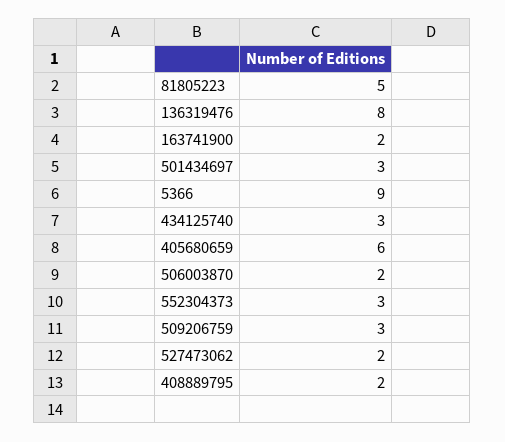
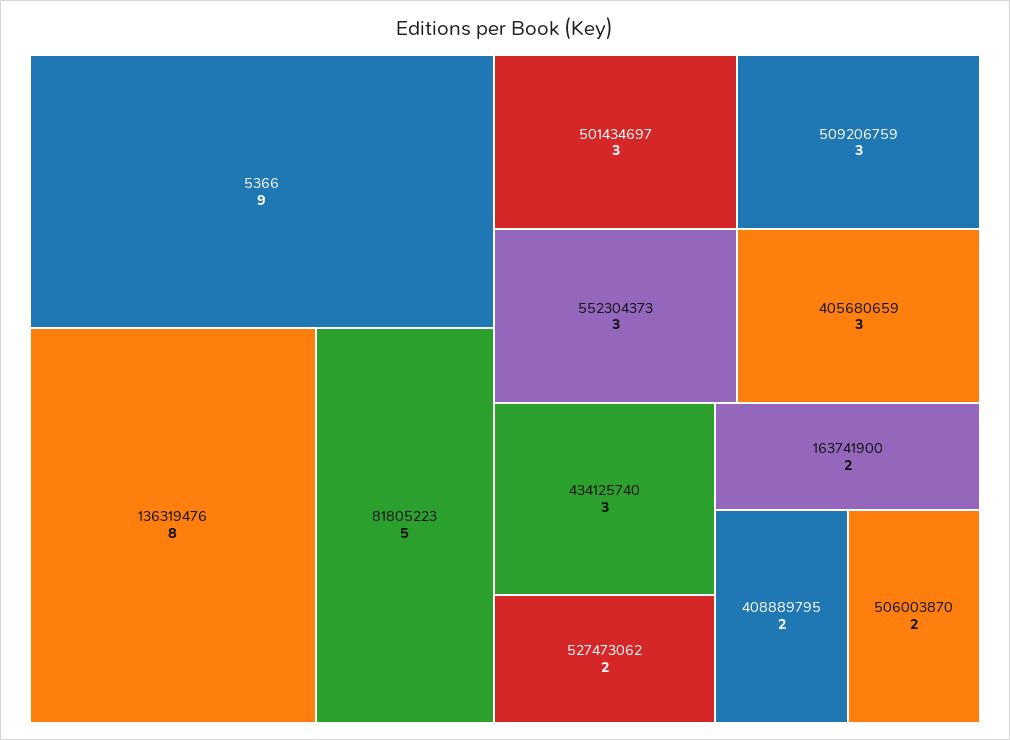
405680659: 6 -> 3

